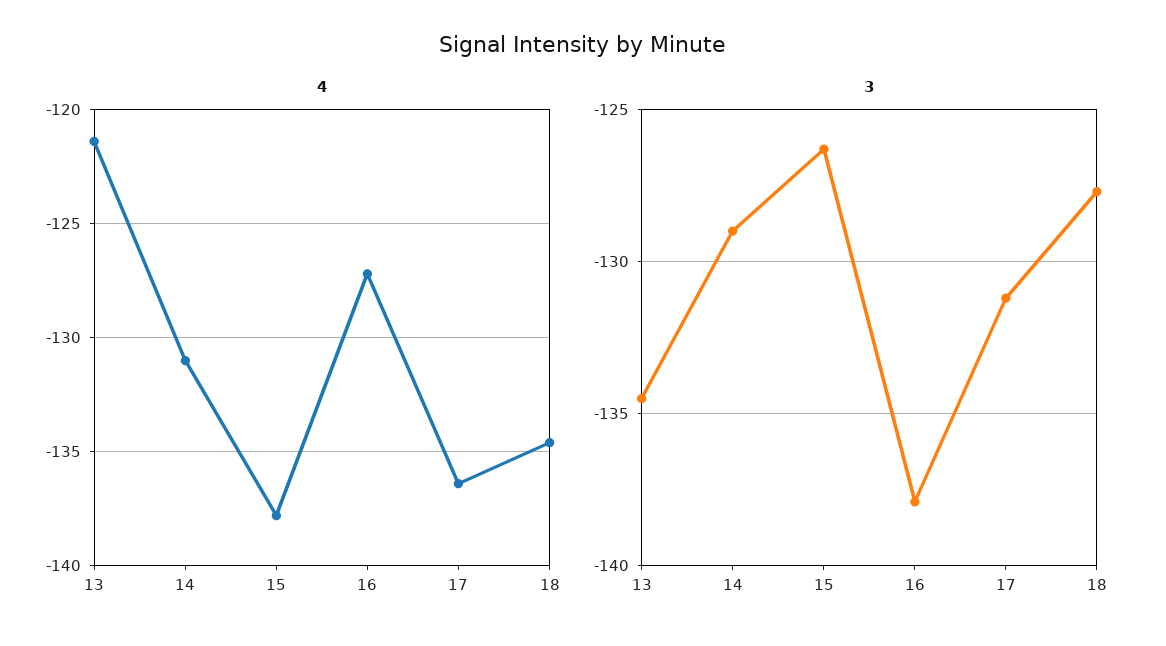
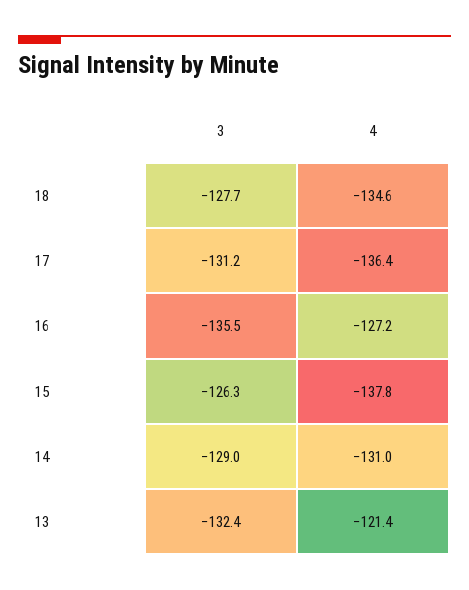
3, 13: -134.5 -> -132.4
3, 16: -138 -> -135.5

